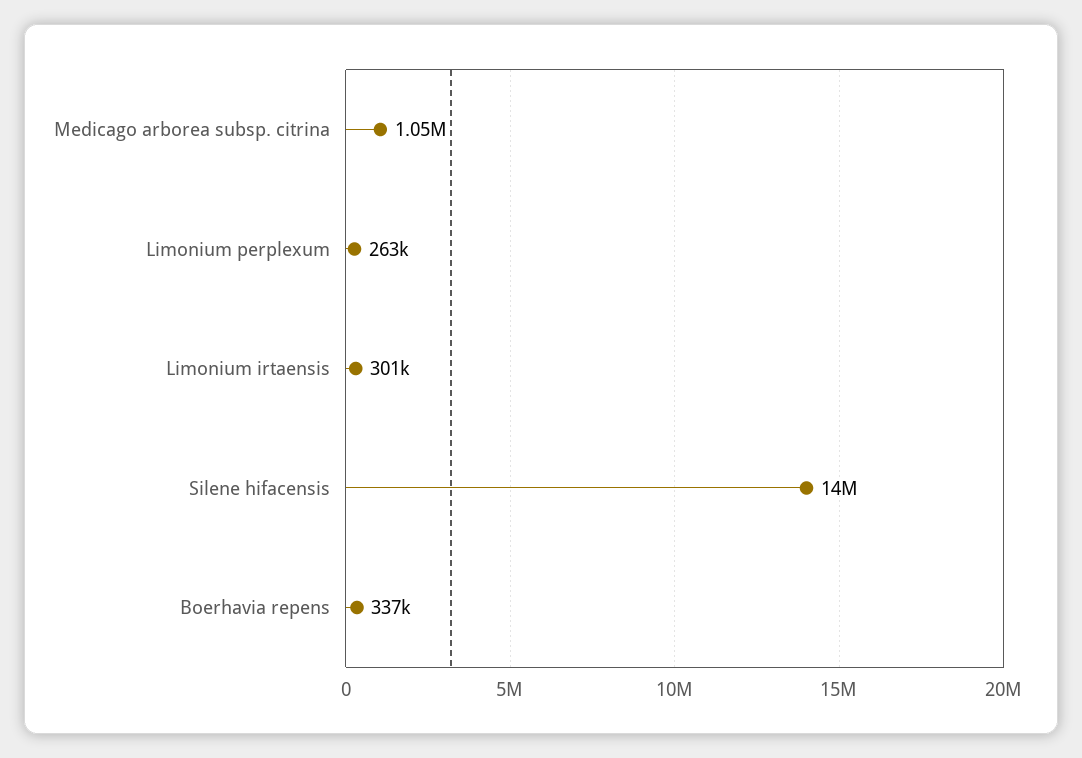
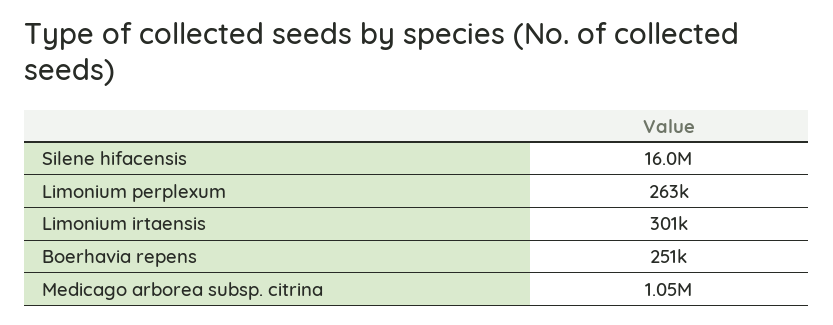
Silene hifacensis: 14000000 -> 16000000
Boerhavia repens: 337000 -> 251000

